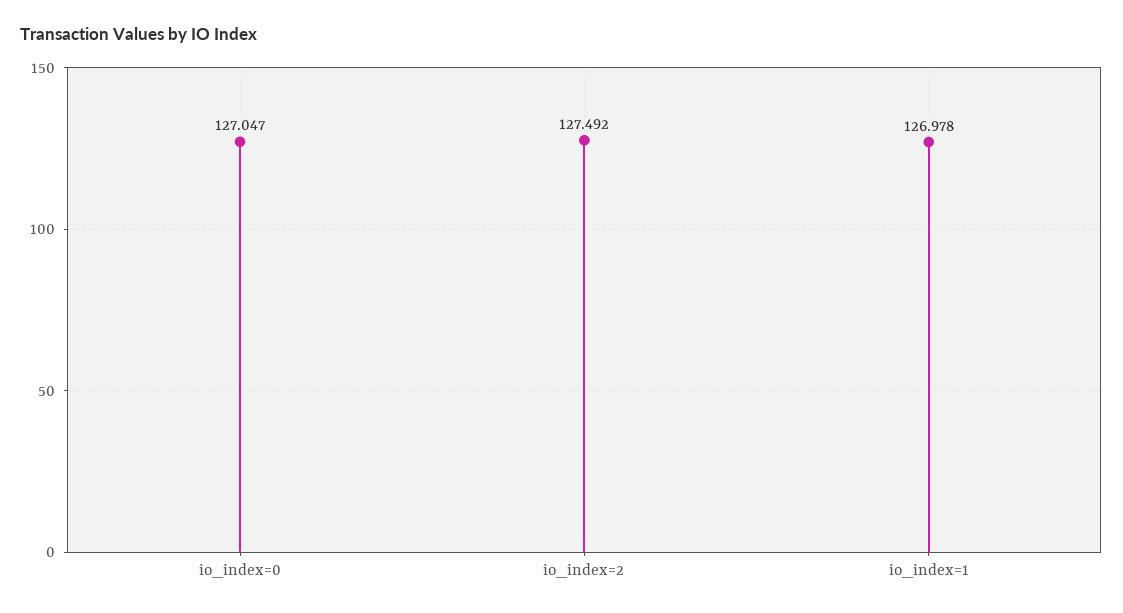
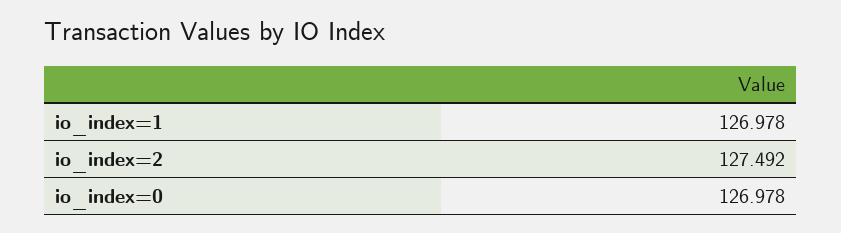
io_index=0: 127.047 -> 126.978

